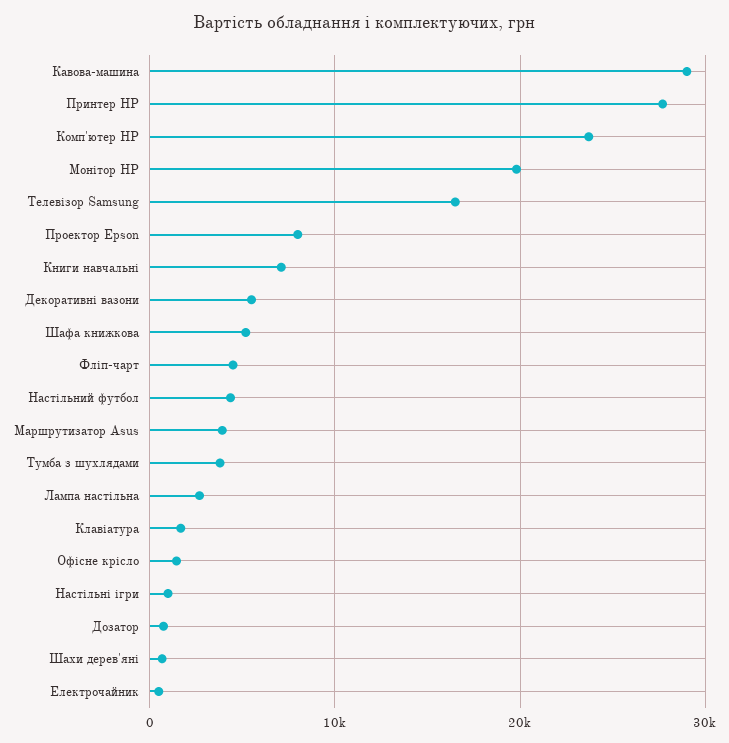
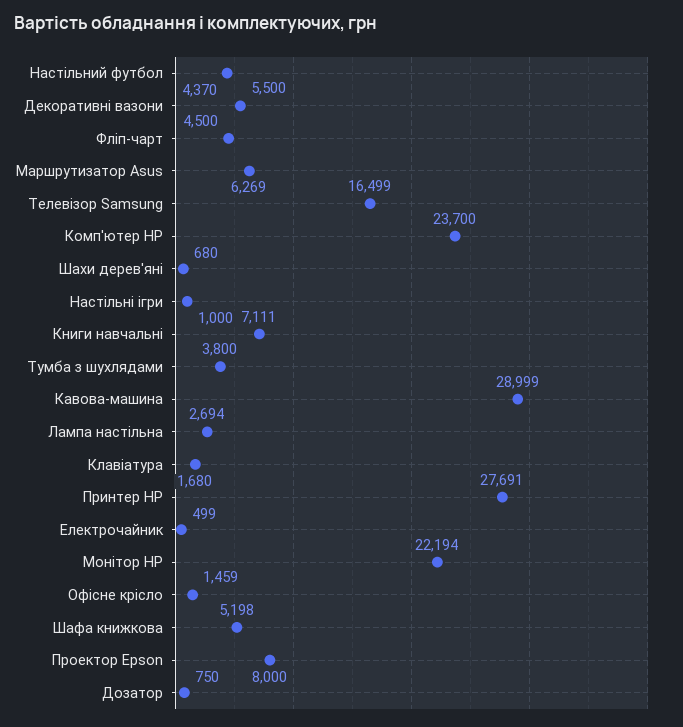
Монітор HP: 20000 -> 22194
Маршрутизатор Asus: 4000 -> 6269

